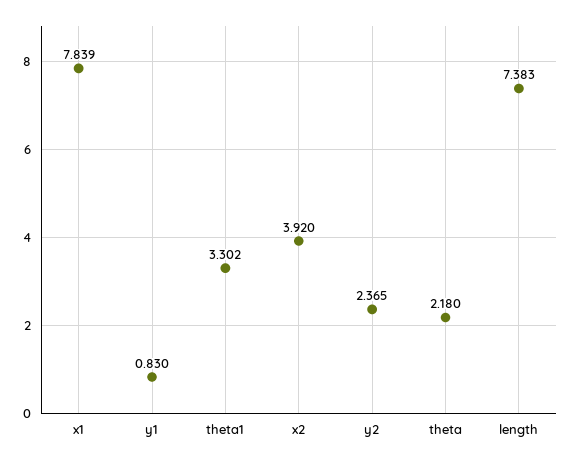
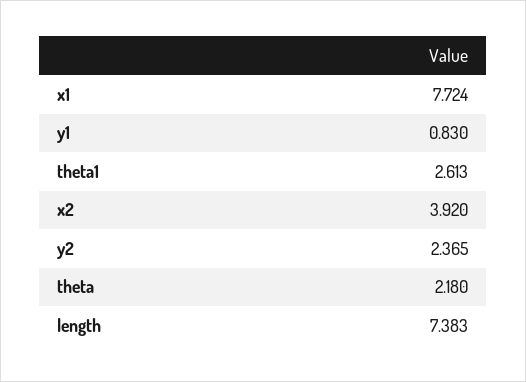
x1: 7.839 -> 7.724
theta1: 3.302 -> 2.613

